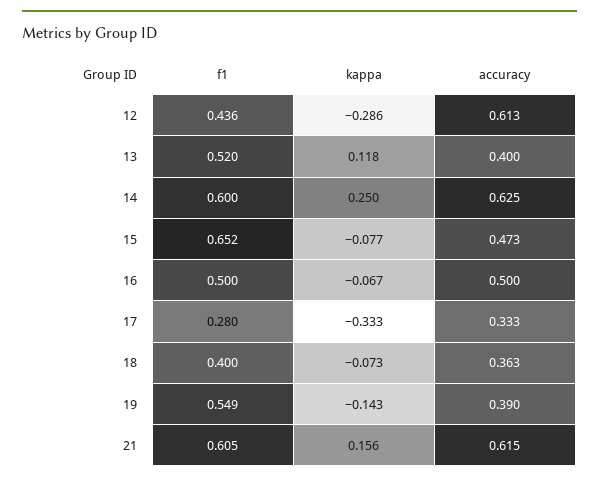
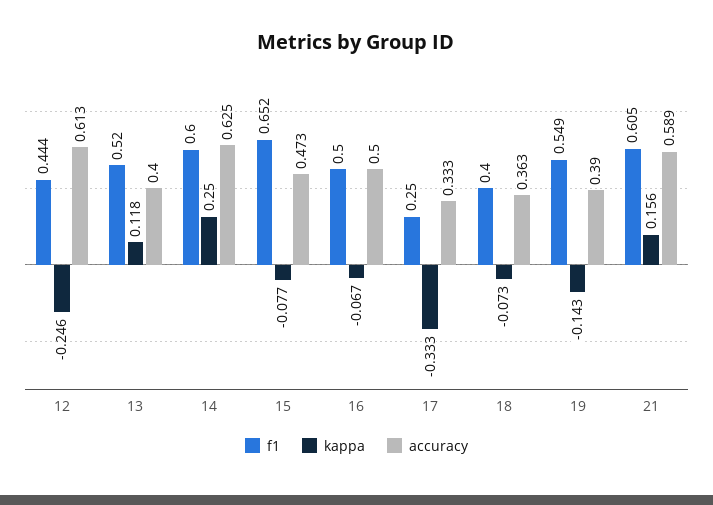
f1, 12: 0.436 -> 0.444
kappa, 12: -0.286 -> -0.246
f1, 17: 0.28 -> 0.25
accuracy, 21: 0.615 -> 0.589

